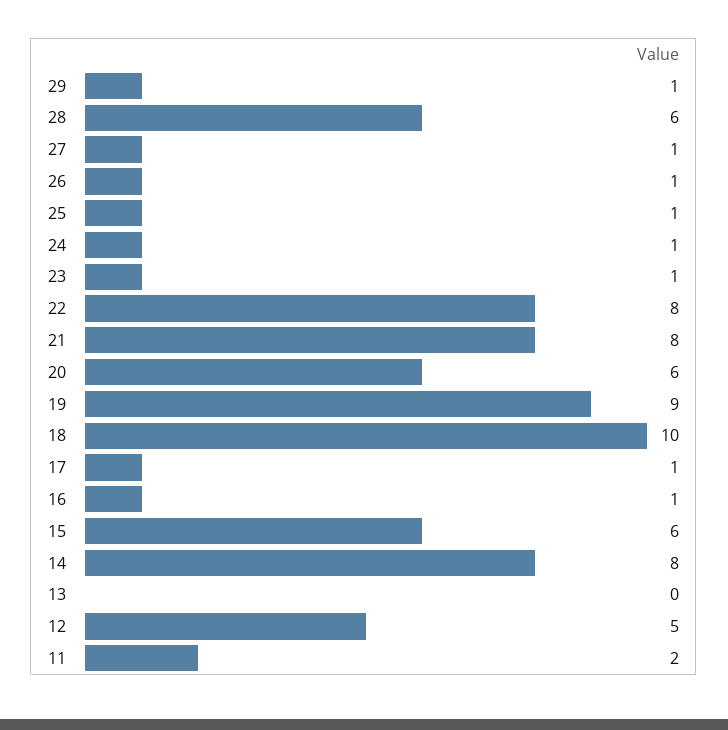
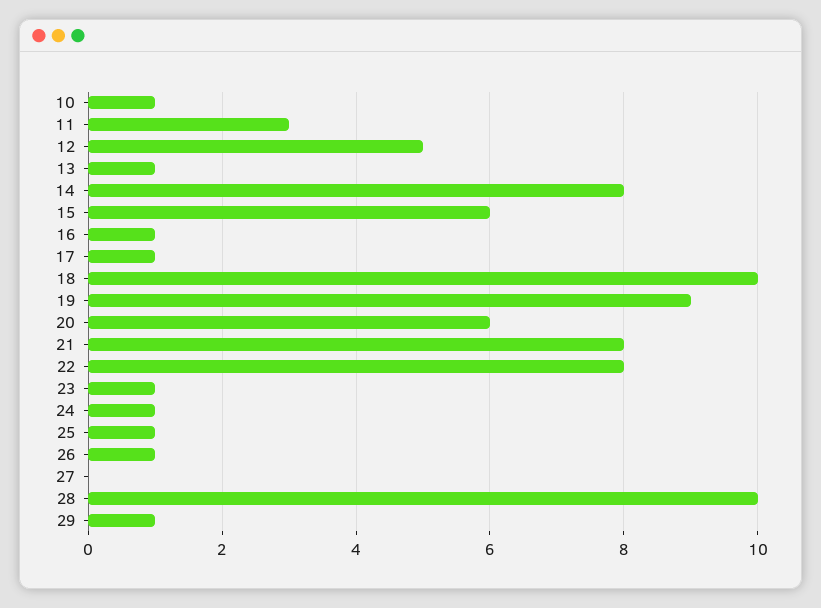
28: 6 -> 10
27: 1 -> 0
13: 0 -> 1
11: 2 -> 3
10: none -> 1

